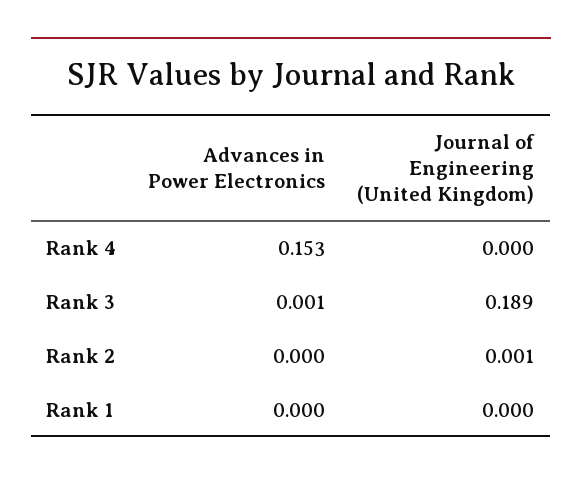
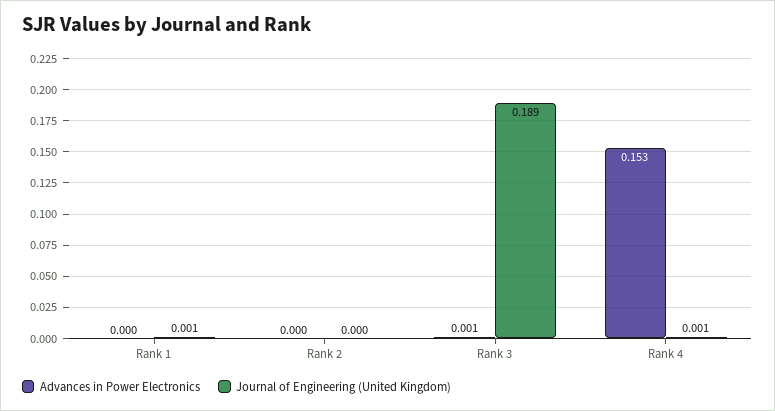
Journal of Engineering (United Kingdom), Rank 4: 0 -> 0.001
Journal of Engineering (United Kingdom), Rank 2: 0.001 -> 0
Journal of Engineering (United Kingdom), Rank 1: 0 -> 0.001

